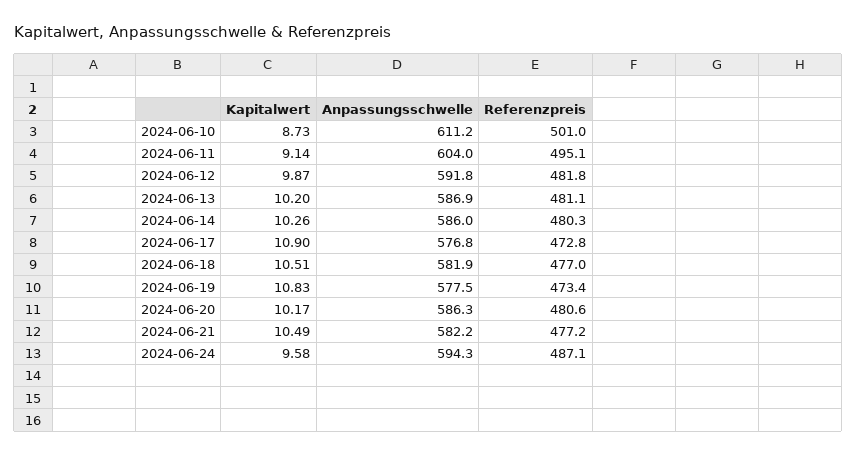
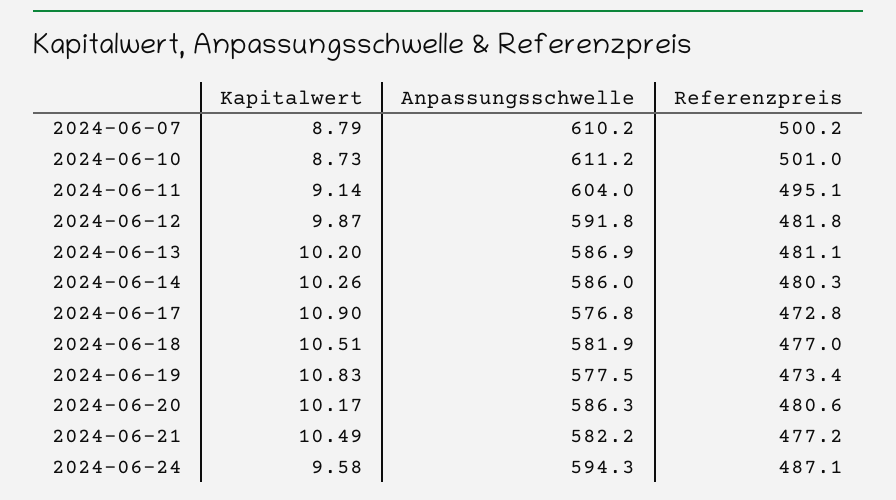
Kapitalwert, 2024-06-07: none -> 8.79
Anpassungsschwelle, 2024-06-07: none -> 610.2
Referenzpreis, 2024-06-07: none -> 500.2

